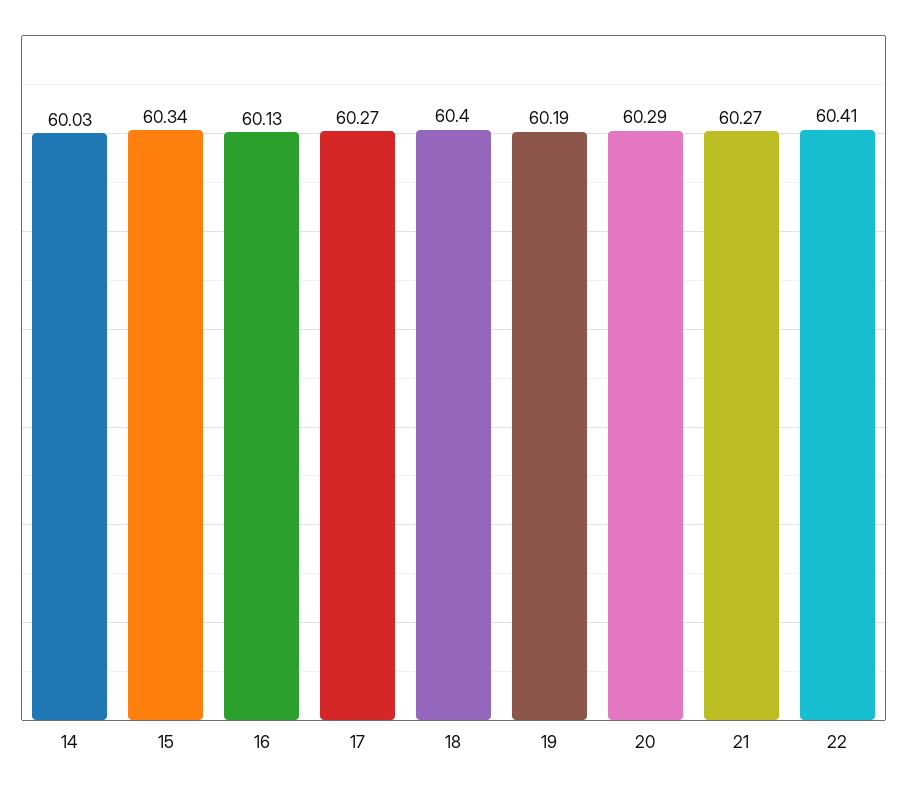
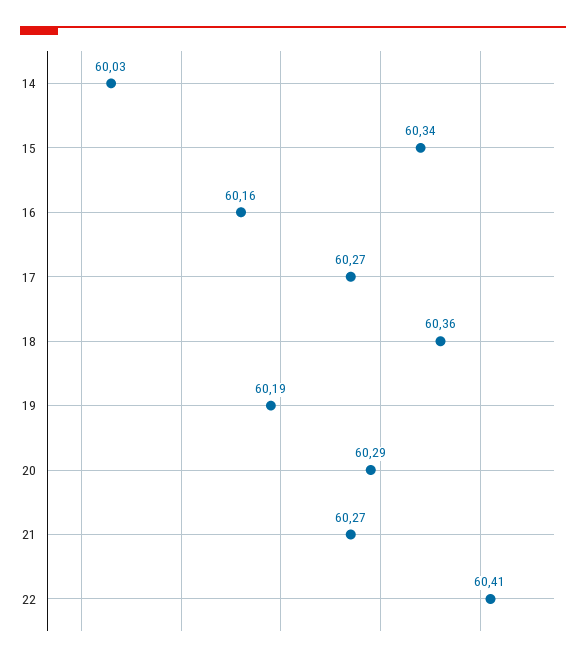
16: 60.13 -> 60.16
18: 60.4 -> 60.36

